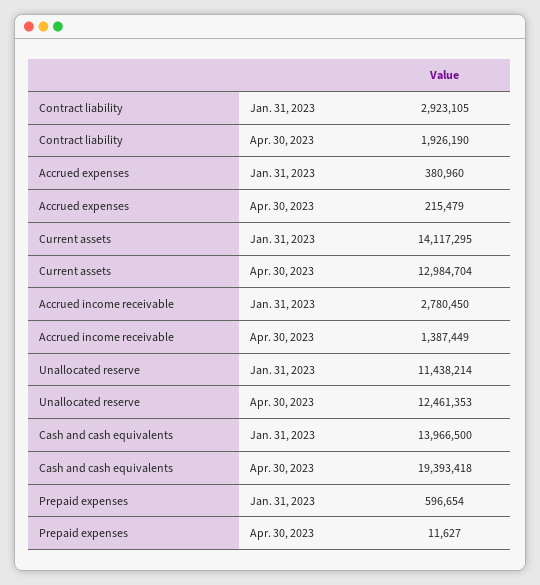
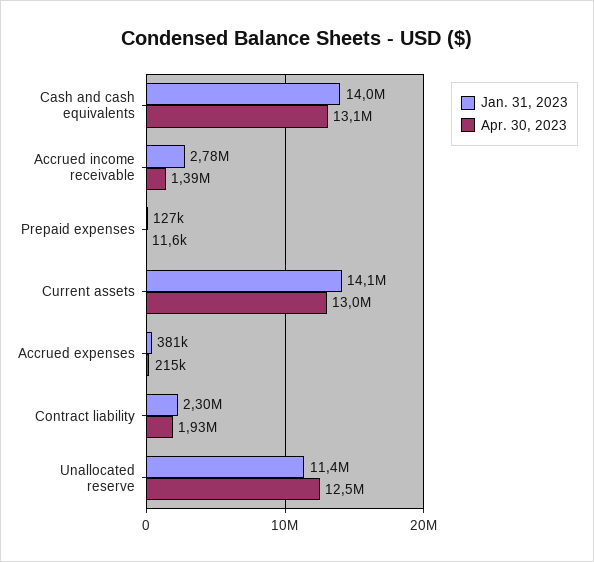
Jan. 31, 2023, Contract liability: 2923105 -> 2300000
Apr. 30, 2023, Cash and cash equivalents: 19393418 -> 13100000
Jan. 31, 2023, Prepaid expenses: 596654 -> 127000

